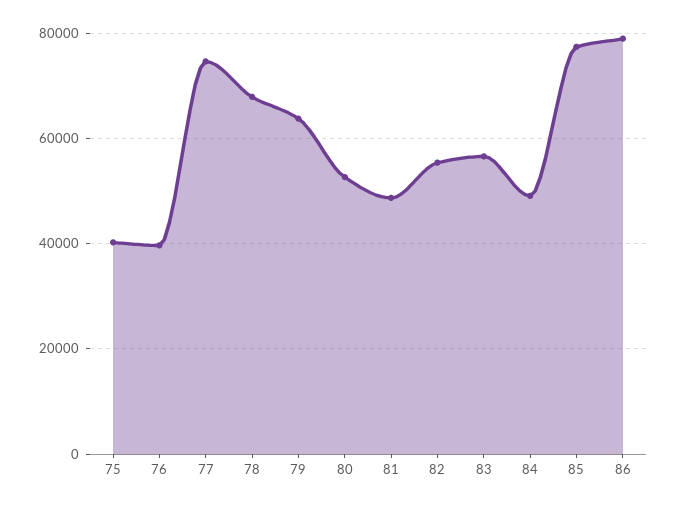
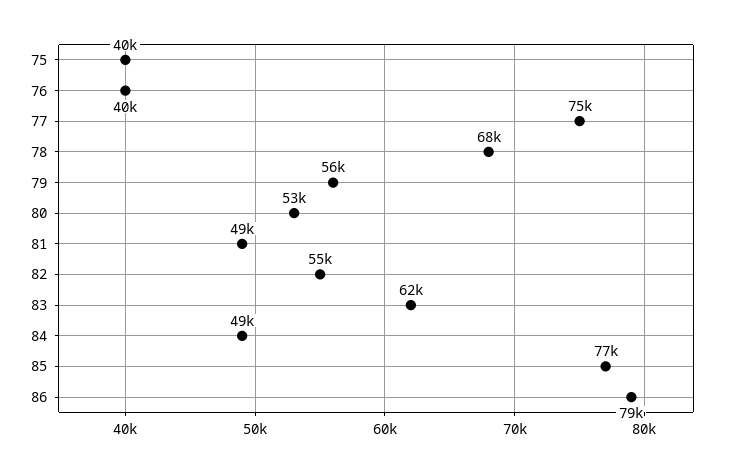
79: 64000 -> 56000
83: 56000 -> 62000

